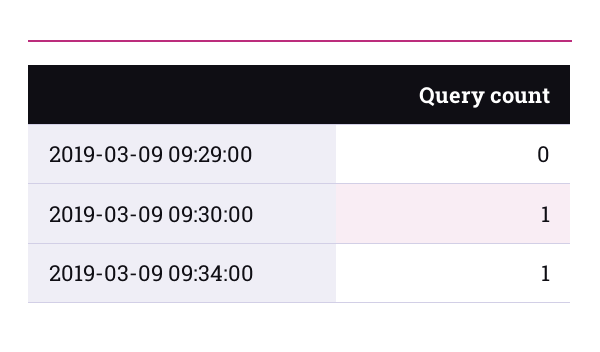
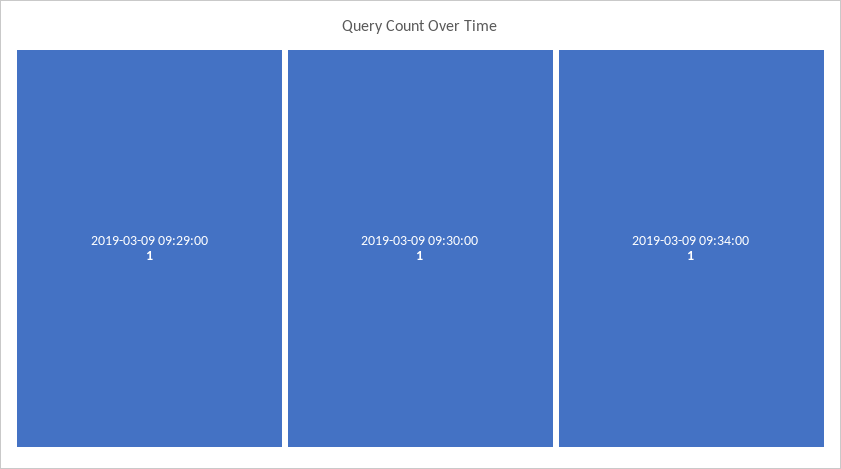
2019-03-09 09:29:00: 0 -> 1

